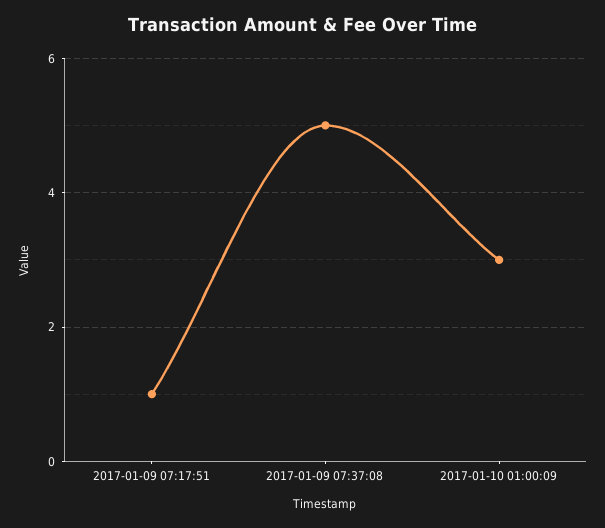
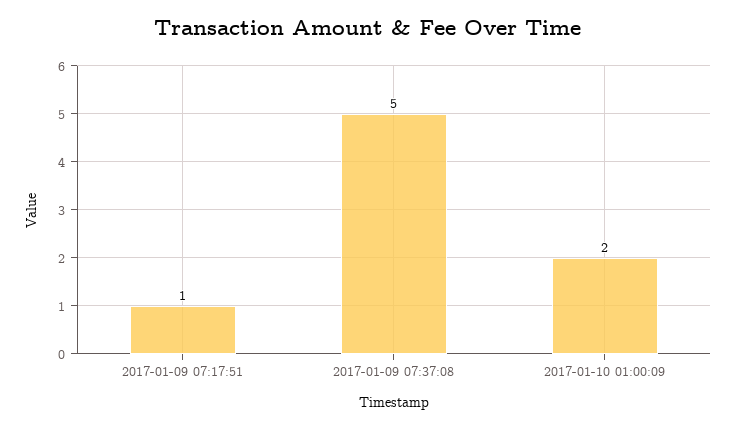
2017-01-10 01:00:09: 3 -> 2

